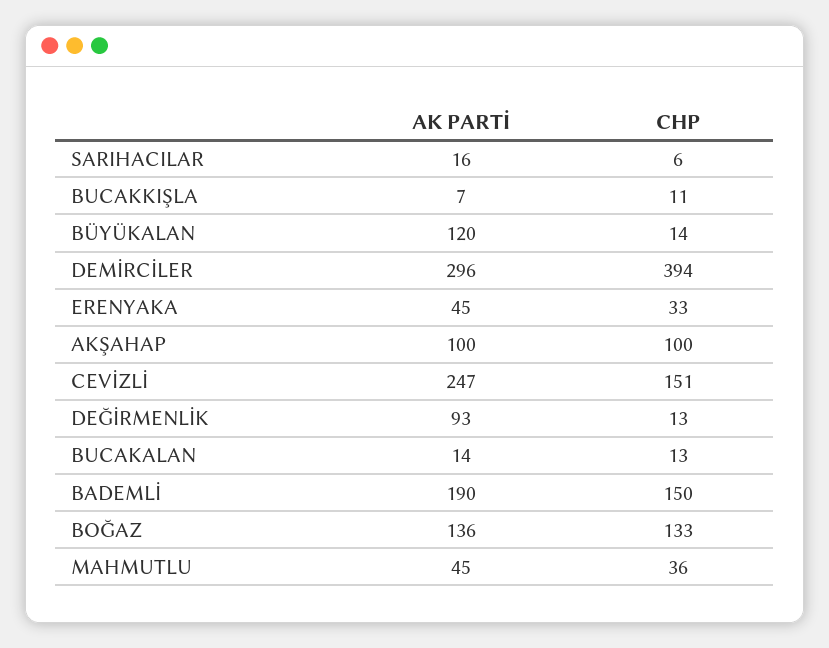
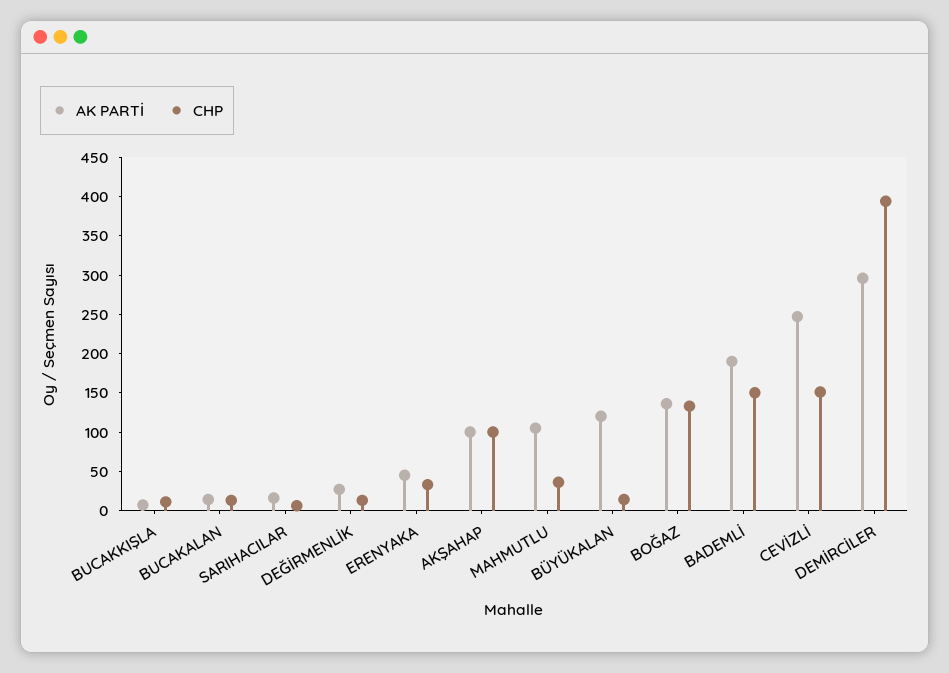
AK PARTİ, DEĞİRMENLİK: 93 -> 25
AK PARTİ, MAHMUTLU: 45 -> 100

